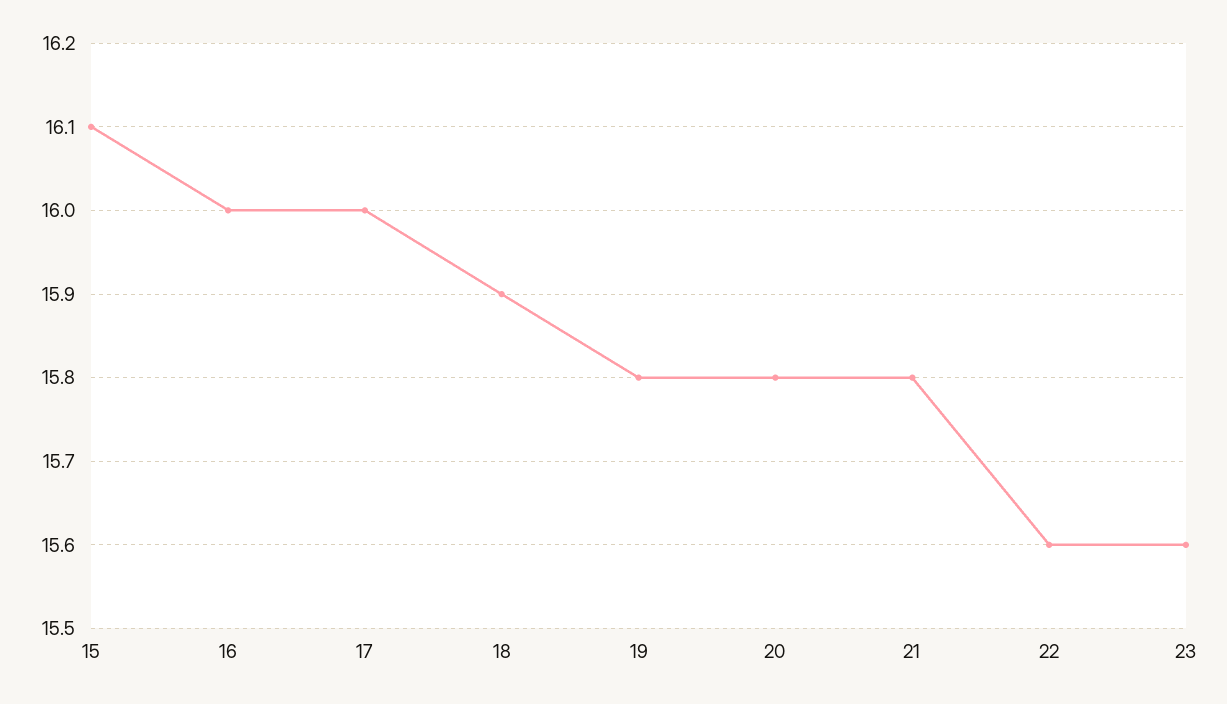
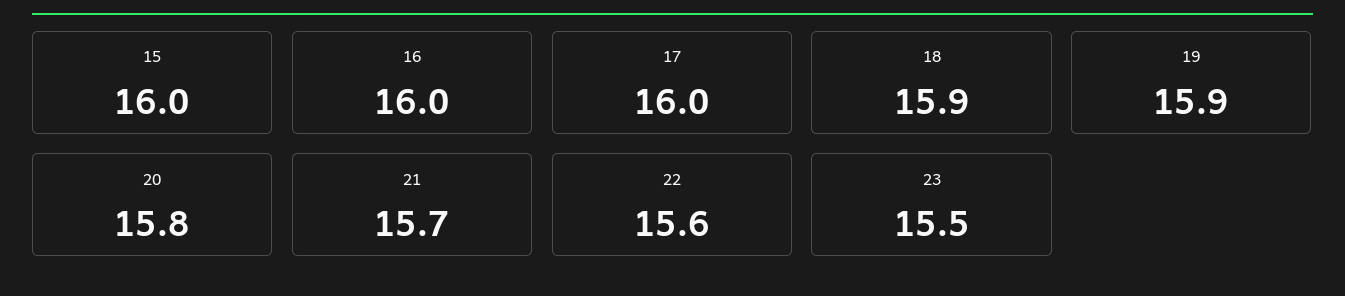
15: 16.1 -> 16
19: 15.8 -> 15.9
21: 15.8 -> 15.7
23: 15.6 -> 15.5

